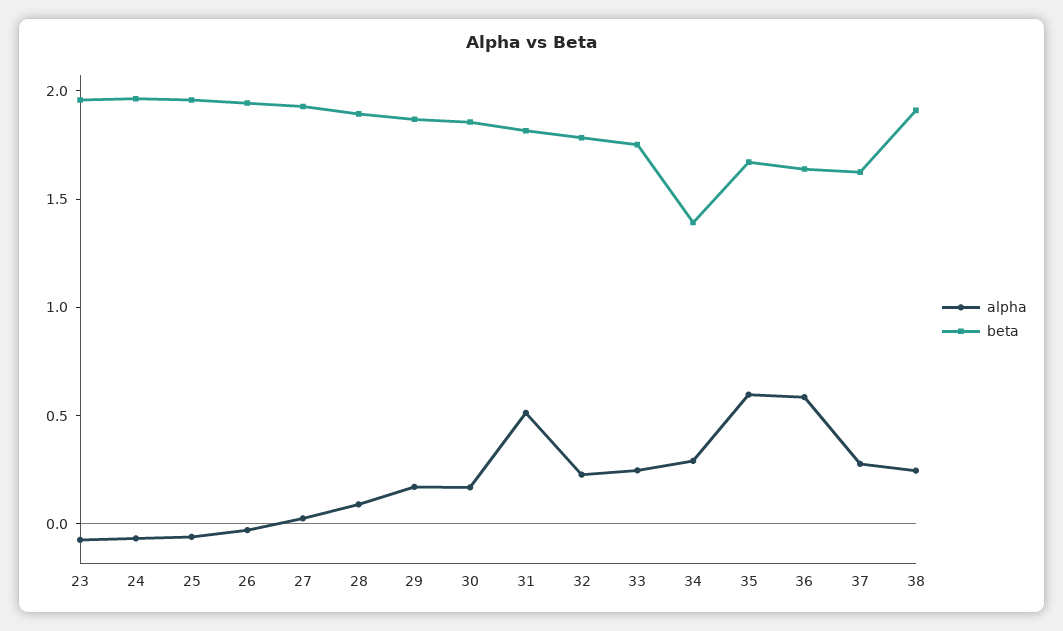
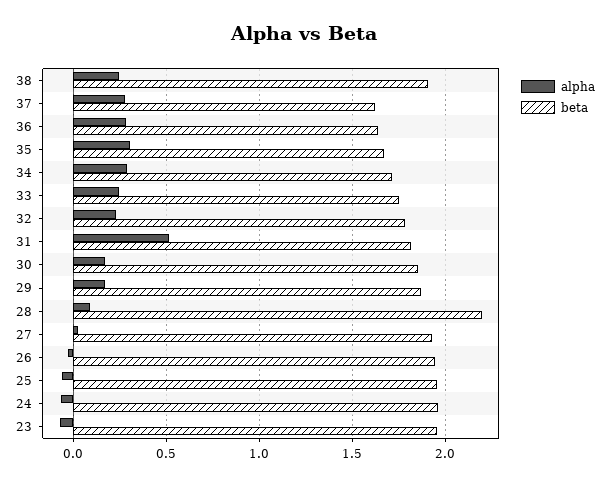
beta, 28: 1.9 -> 2.2
beta, 34: 1.4 -> 1.7
alpha, 35: 0.6 -> 0.3
alpha, 36: 0.6 -> 0.3

